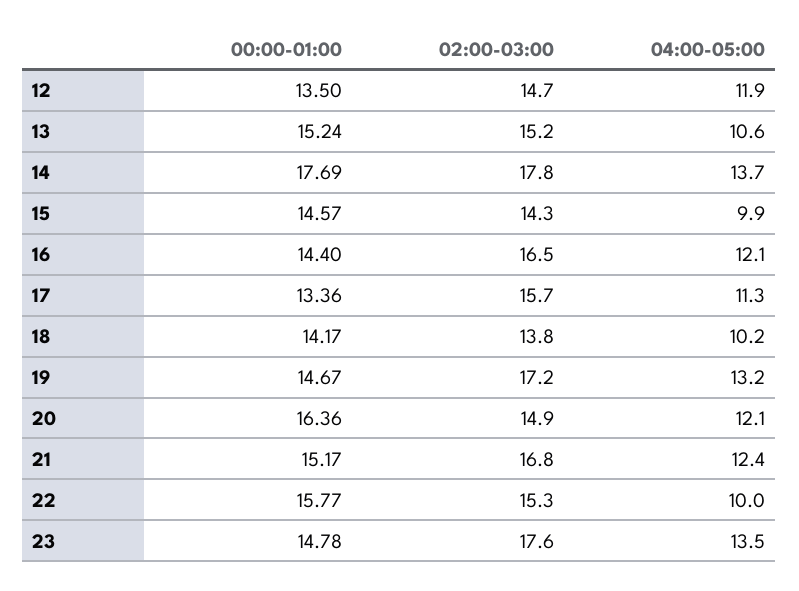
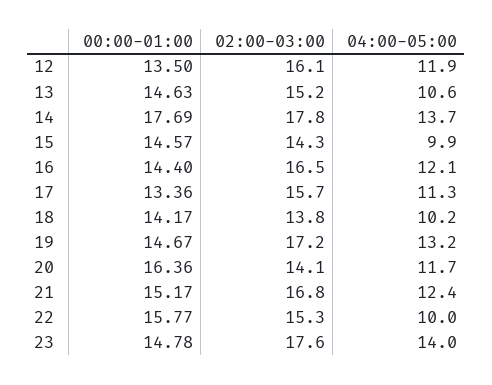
02:00-03:00, 12: 14.7 -> 16.1
00:00-01:00, 13: 15.24 -> 14.63
02:00-03:00, 20: 14.9 -> 14.1
04:00-05:00, 20: 12.1 -> 11.7
04:00-05:00, 23: 13.5 -> 14

